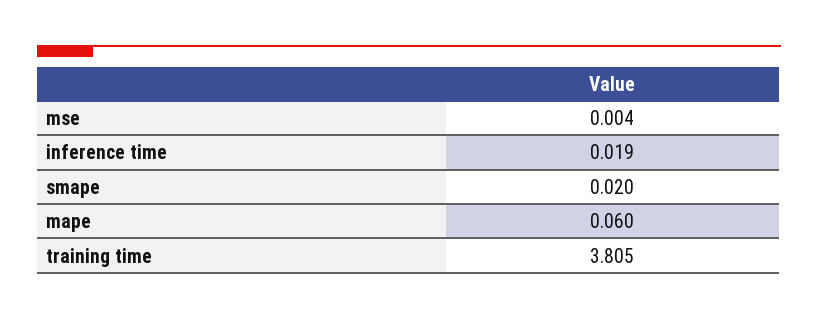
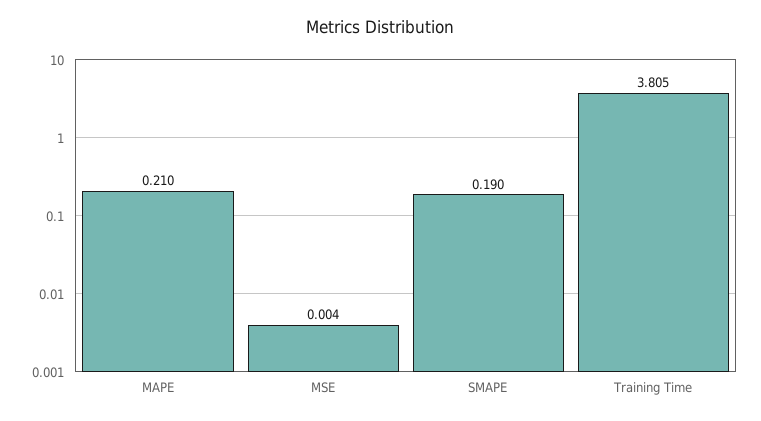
inference time: 0.019 -> none
smape: 0.02 -> 0.19
mape: 0.06 -> 0.21

